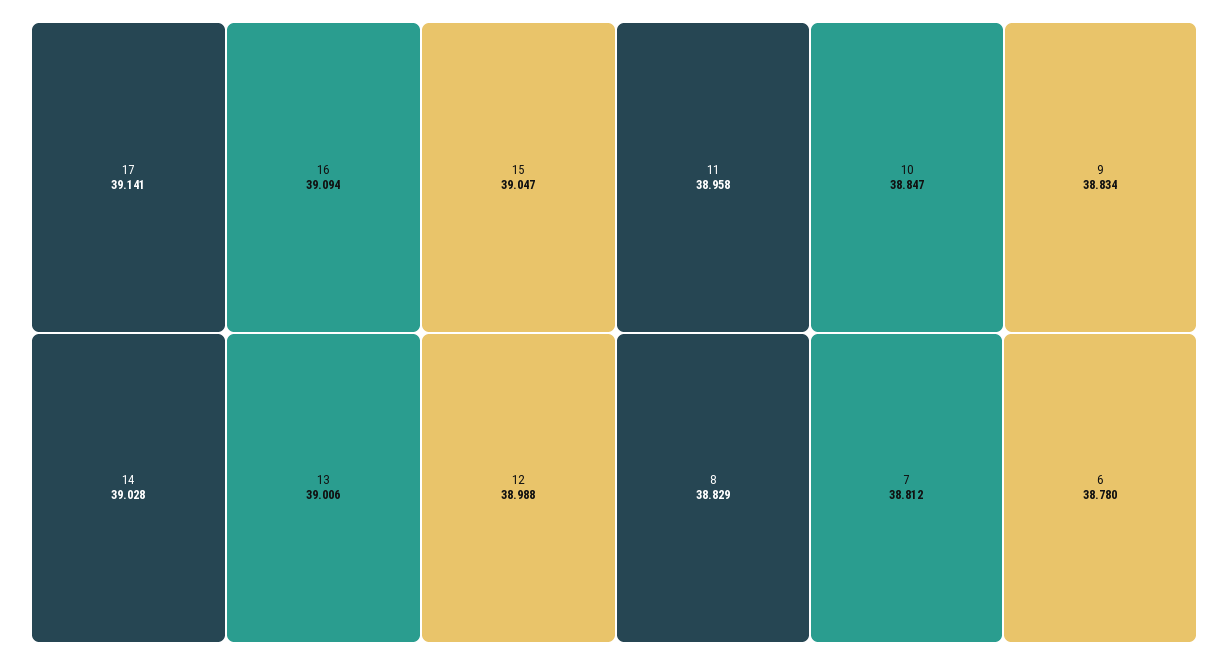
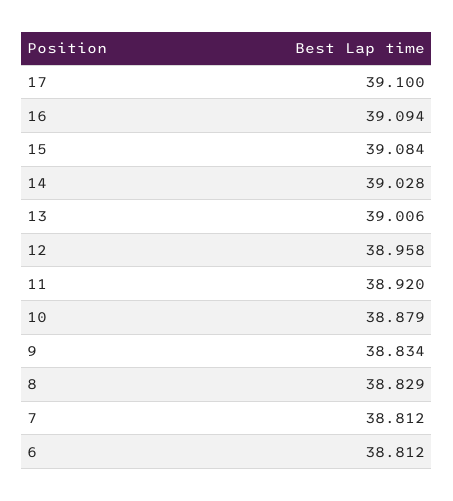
17: 39.141 -> 39.1
15: 39.047 -> 39.084
12: 38.988 -> 38.958
11: 38.958 -> 38.92
10: 38.847 -> 38.879
6: 38.78 -> 38.812

